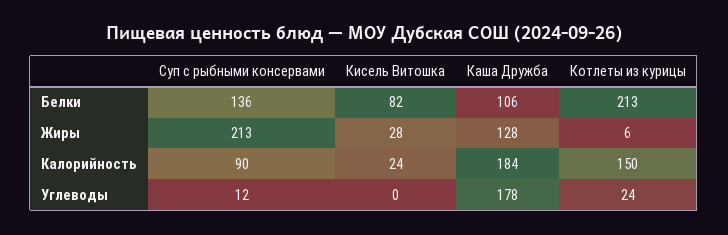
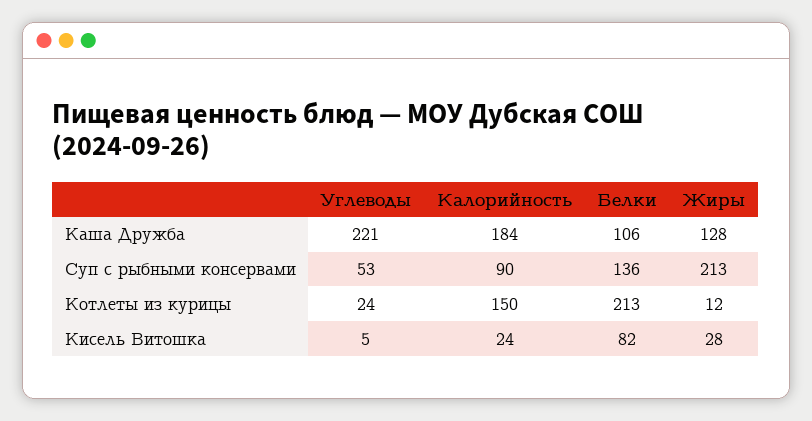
Котлеты из курицы, Жиры: 6 -> 12
Суп с рыбными консервами, Углеводы: 12 -> 53
Кисель Витошка, Углеводы: 0 -> 5
Каша Дружба, Углеводы: 178 -> 221

